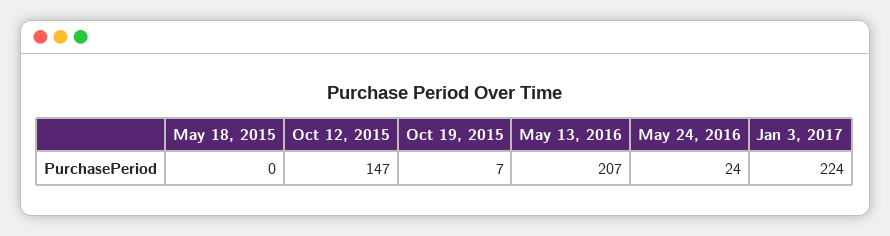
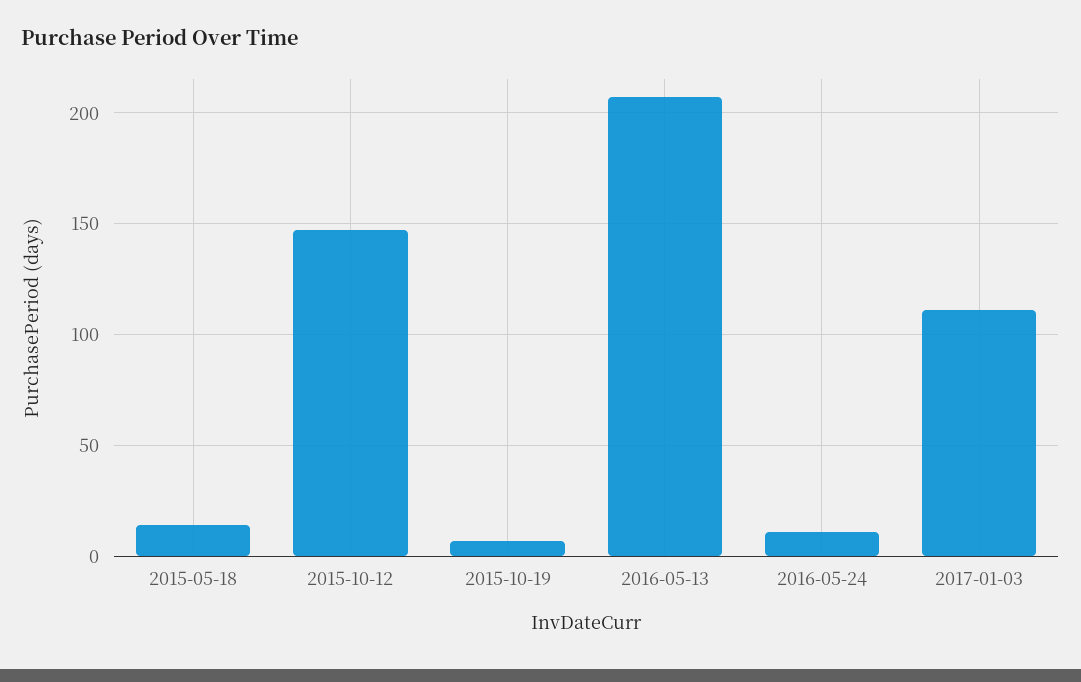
May 18, 2015: 0 -> 15
May 24, 2016: 24 -> 10
Jan 3, 2017: 224 -> 110

